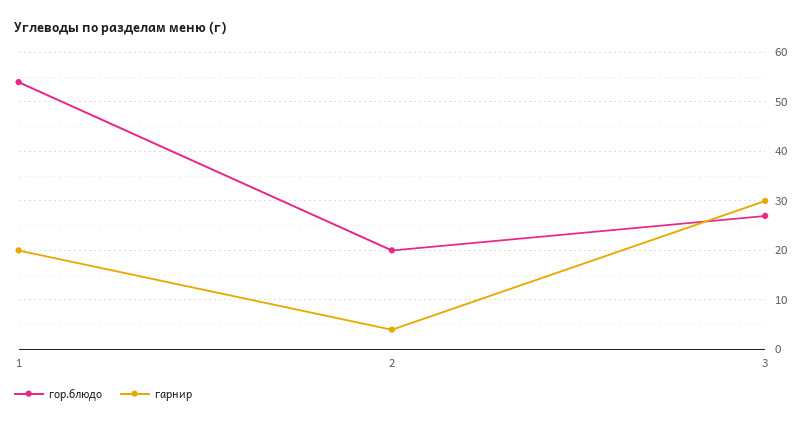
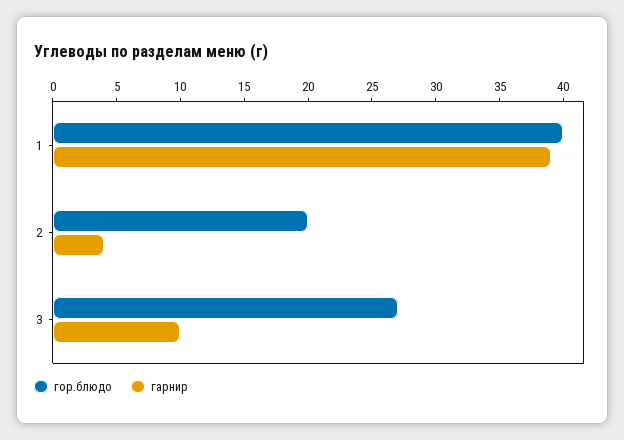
гор.блюдо, 1: 55 -> 40
гарнир, 1: 20 -> 39
гарнир, 3: 30 -> 10

